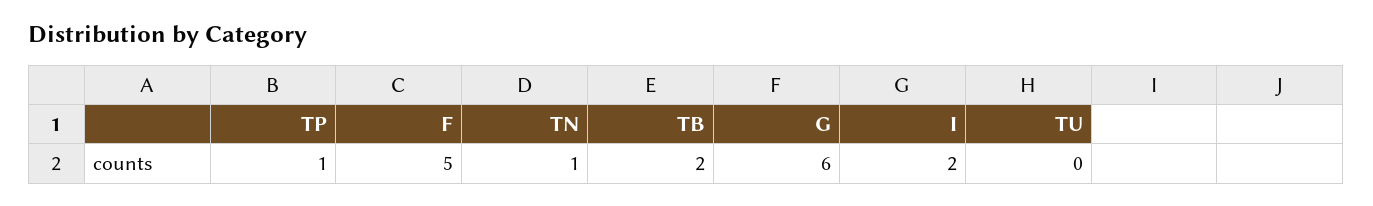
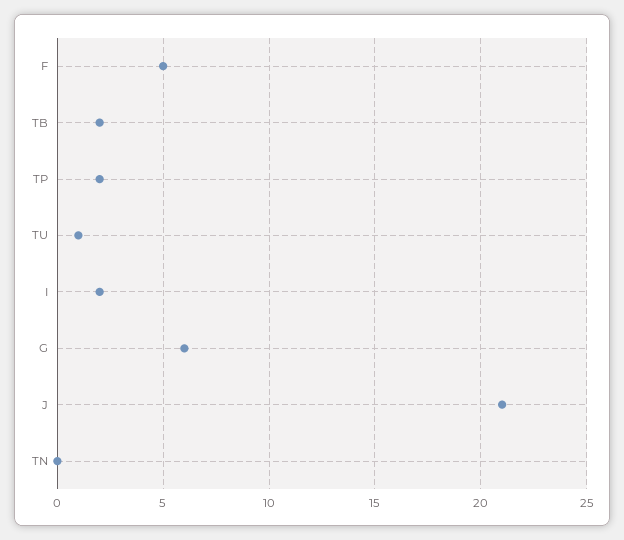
TP: 1 -> 2
TN: 1 -> 0
TU: 0 -> 1
J: none -> 21

